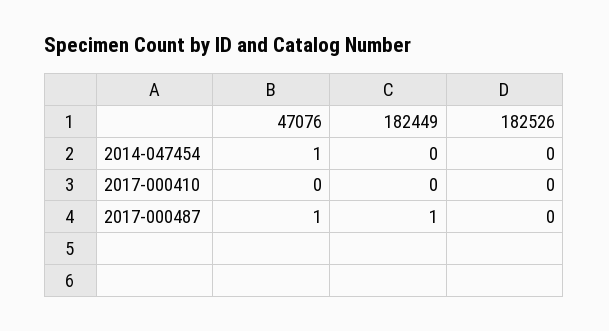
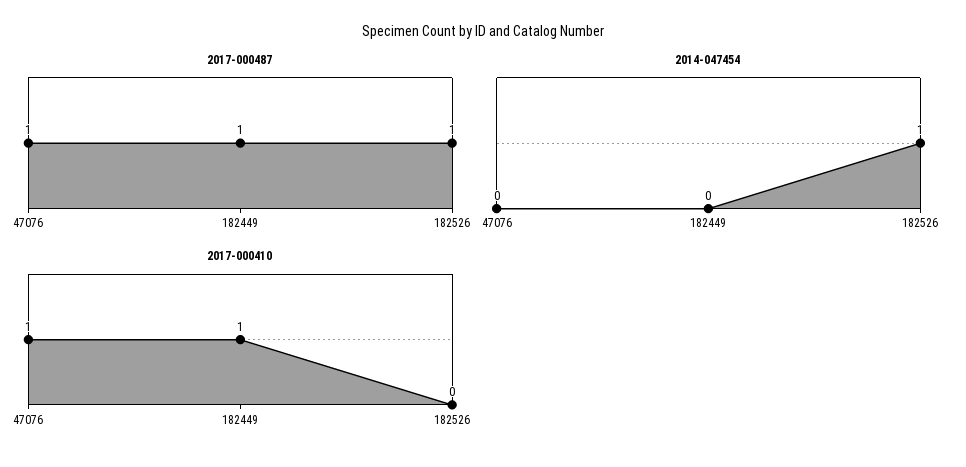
2014-047454, 47076: 1 -> 0
2014-047454, 182526: 0 -> 1
2017-000410, 47076: 0 -> 1
2017-000410, 182449: 0 -> 1
2017-000487, 182526: 0 -> 1

